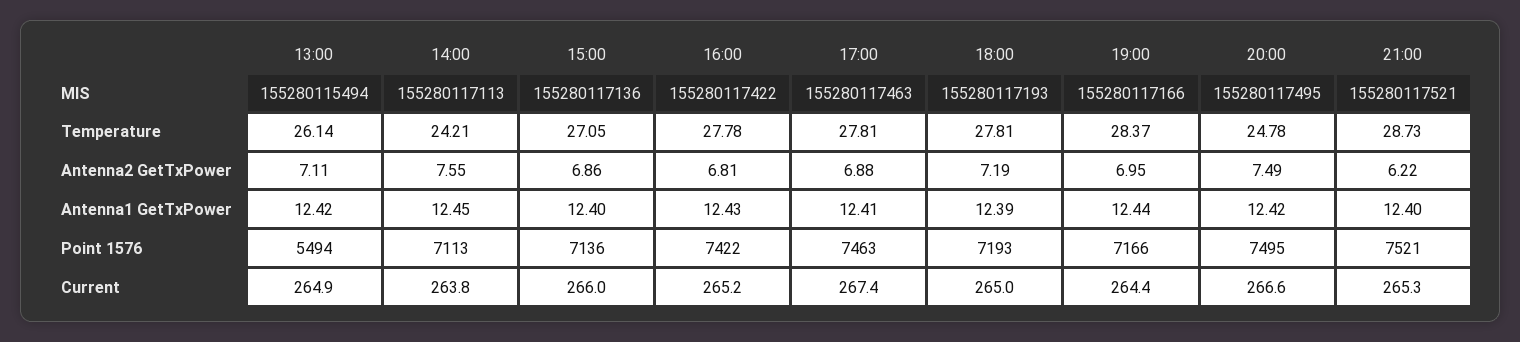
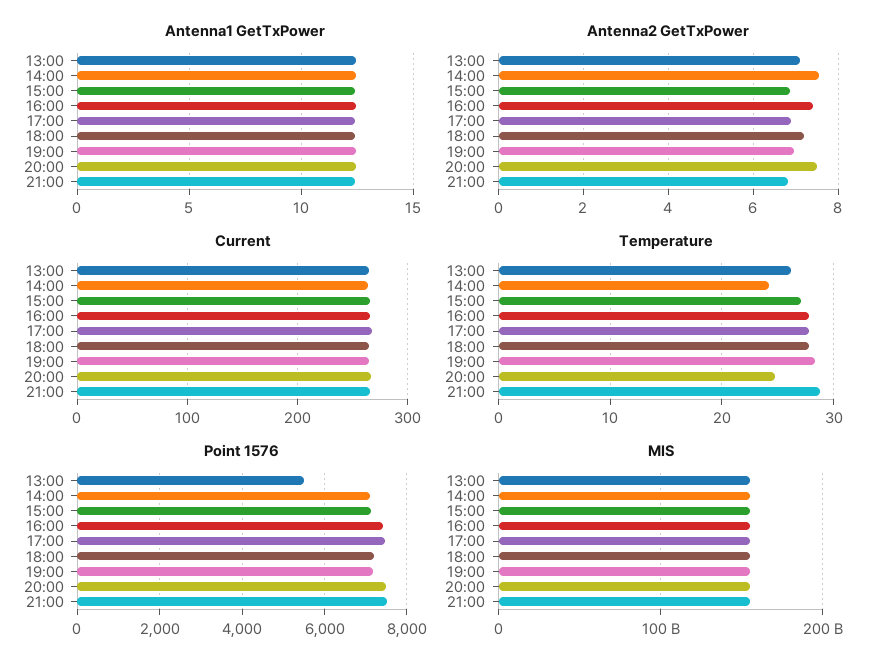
Antenna2 GetTxPower, 16:00: 6.81 -> 7.4
Antenna2 GetTxPower, 21:00: 6.22 -> 6.8

